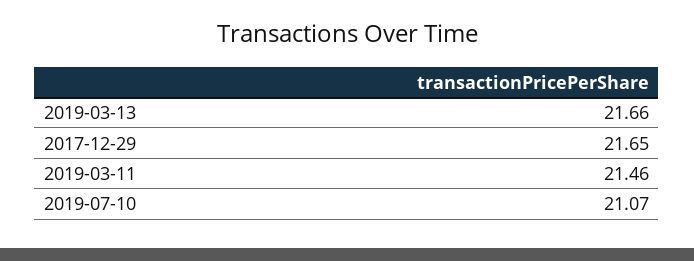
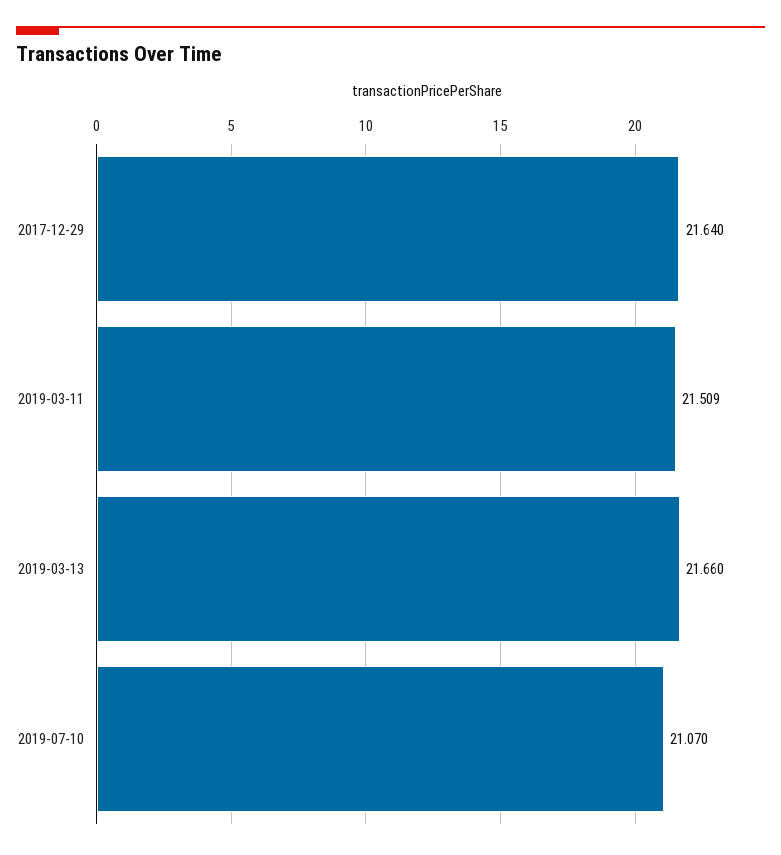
2017-12-29: 21.65 -> 21.64
2019-03-11: 21.46 -> 21.509

